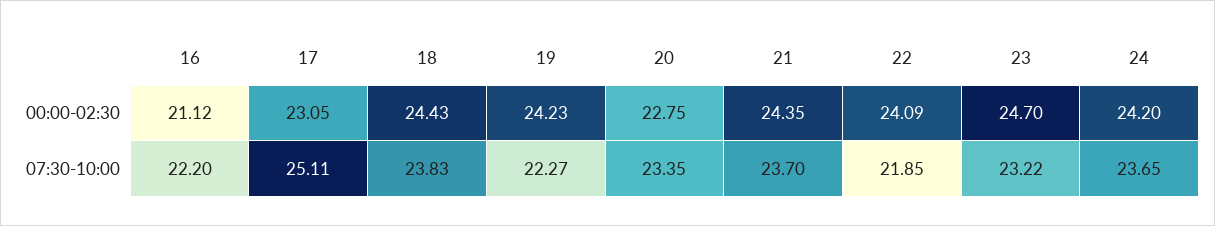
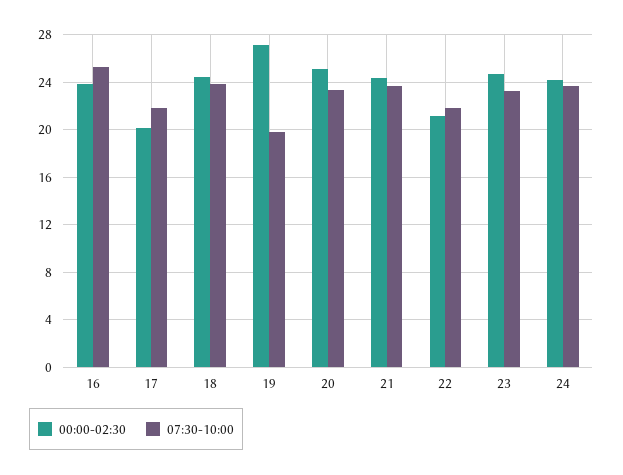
00:00-02:30, 16: 21.12 -> 24
00:00-02:30, 17: 23.05 -> 20
00:00-02:30, 19: 24.23 -> 27
00:00-02:30, 20: 22.75 -> 25
00:00-02:30, 22: 24.09 -> 21
07:30-10:00, 16: 22.2 -> 25
07:30-10:00, 17: 25.11 -> 22
07:30-10:00, 19: 22.27 -> 20

